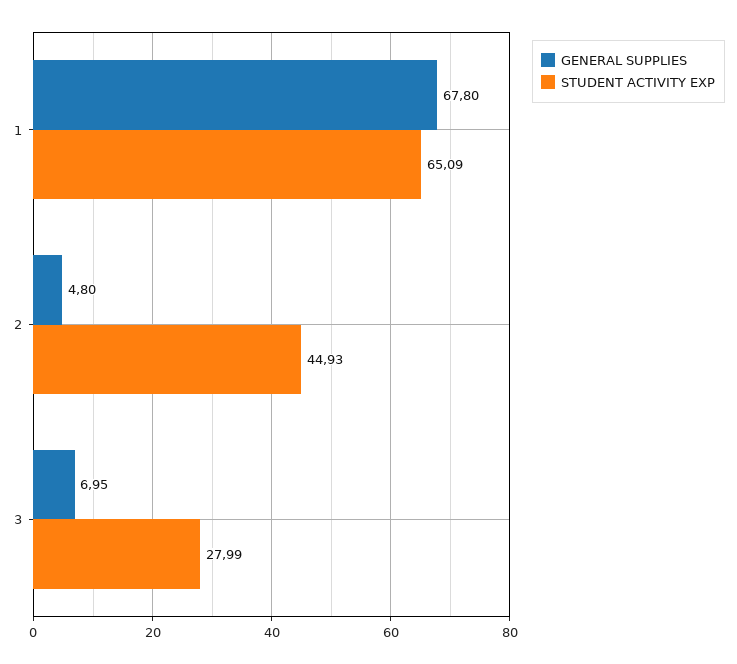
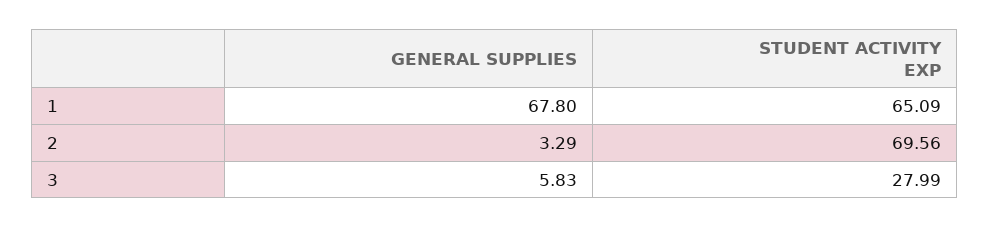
GENERAL SUPPLIES, 2: 4.8 -> 3.29
STUDENT ACTIVITY EXP, 2: 44.93 -> 69.56
GENERAL SUPPLIES, 3: 6.95 -> 5.83

